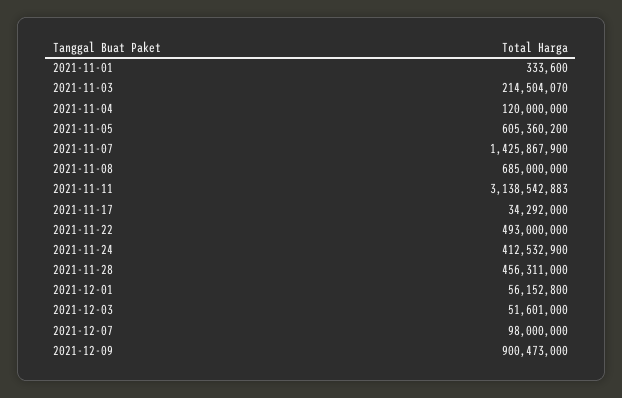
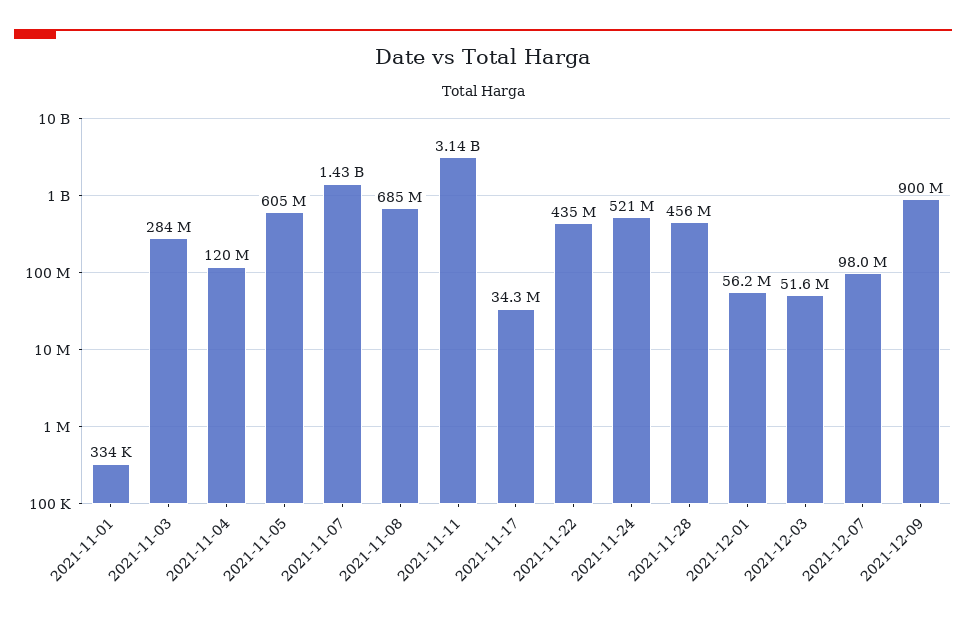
2021-11-03: 214504070 -> 284000000
2021-11-22: 493000000 -> 435000000
2021-11-24: 412532900 -> 521000000

